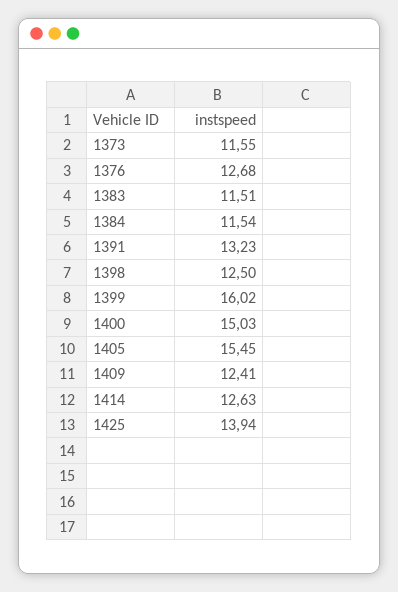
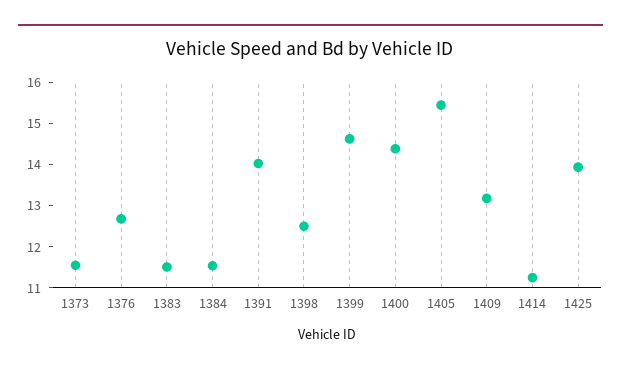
1391: 13.23 -> 14
1399: 16.02 -> 14.6
1400: 15.03 -> 14.4
1409: 12.41 -> 13.2
1414: 12.63 -> 11.2

